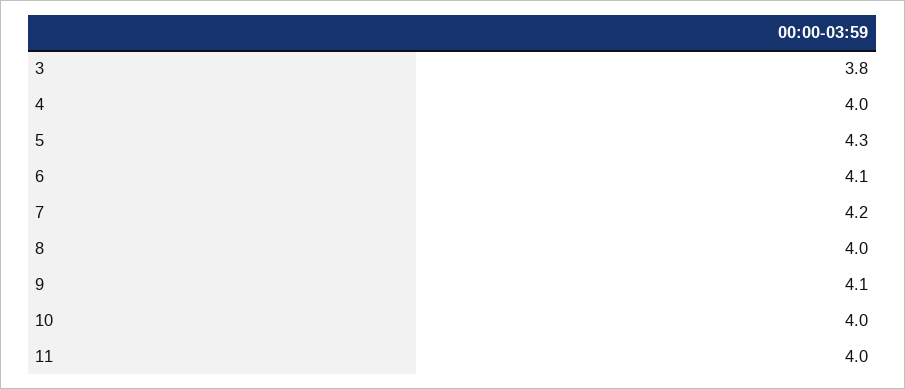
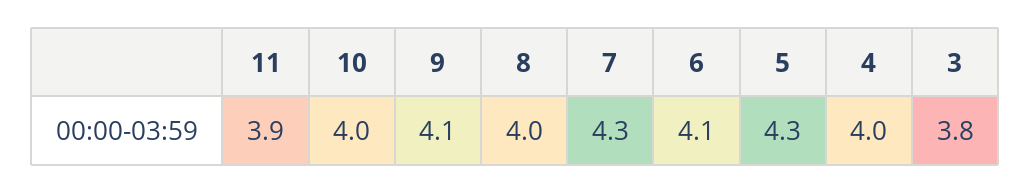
7: 4.2 -> 4.3
11: 4 -> 3.9

